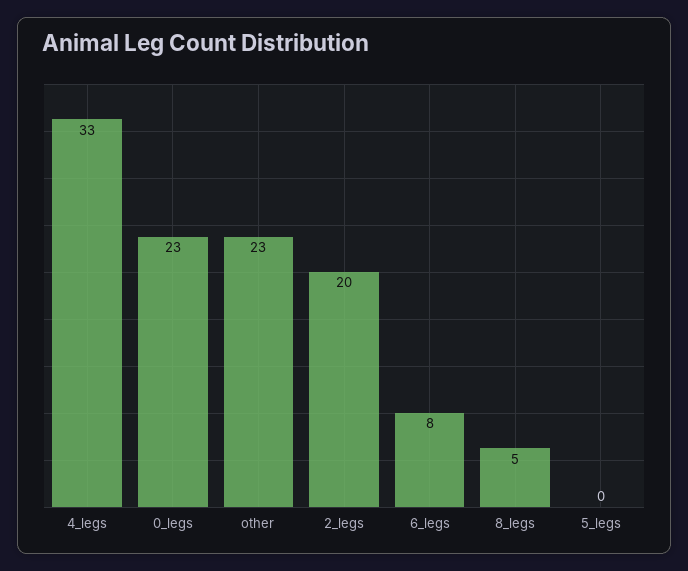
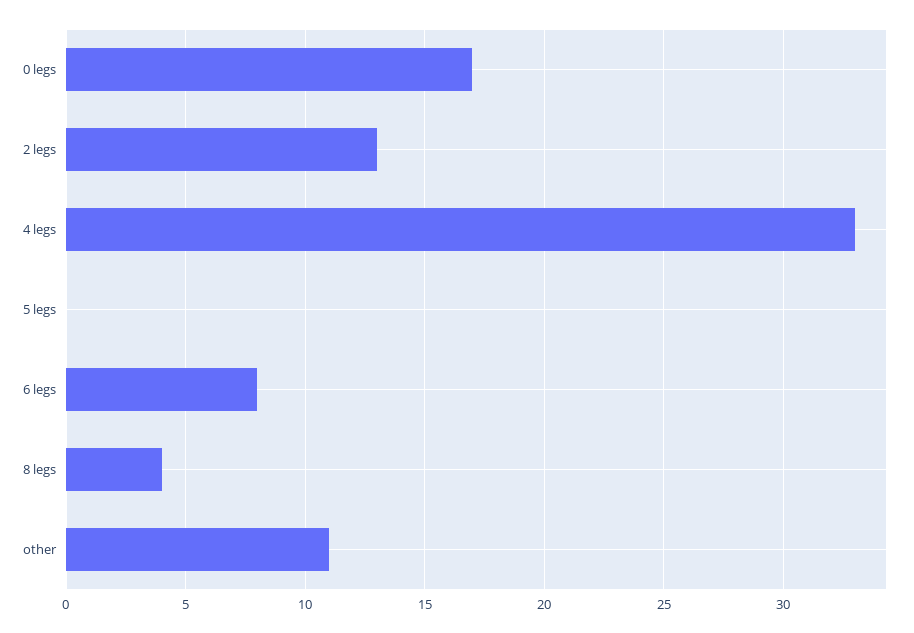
0_legs: 23 -> 17
other: 23 -> 11
2_legs: 20 -> 13
8_legs: 5 -> 4

